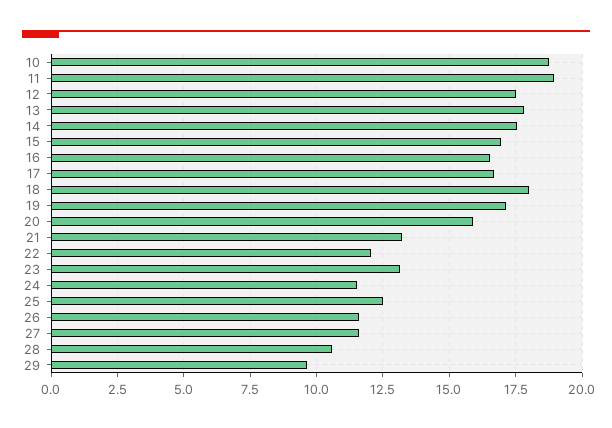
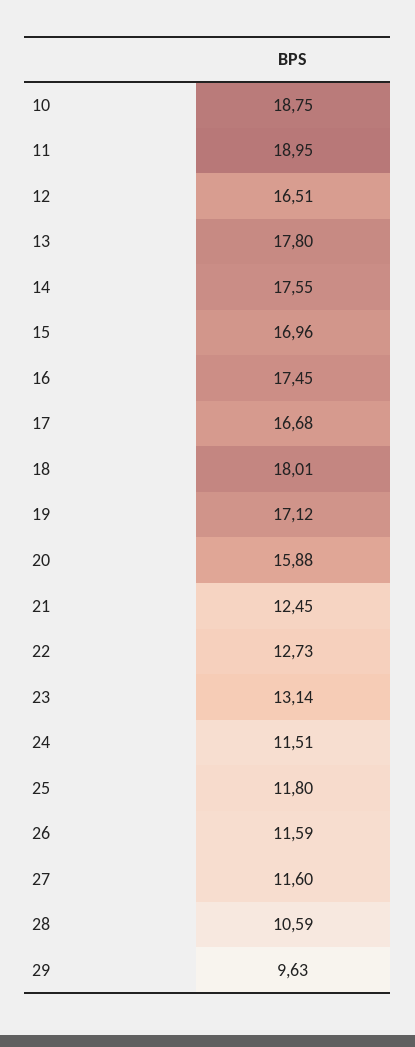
12: 17.5 -> 16.51
16: 16.5 -> 17.45
21: 13.25 -> 12.45
22: 12 -> 12.73
25: 12.5 -> 11.8

